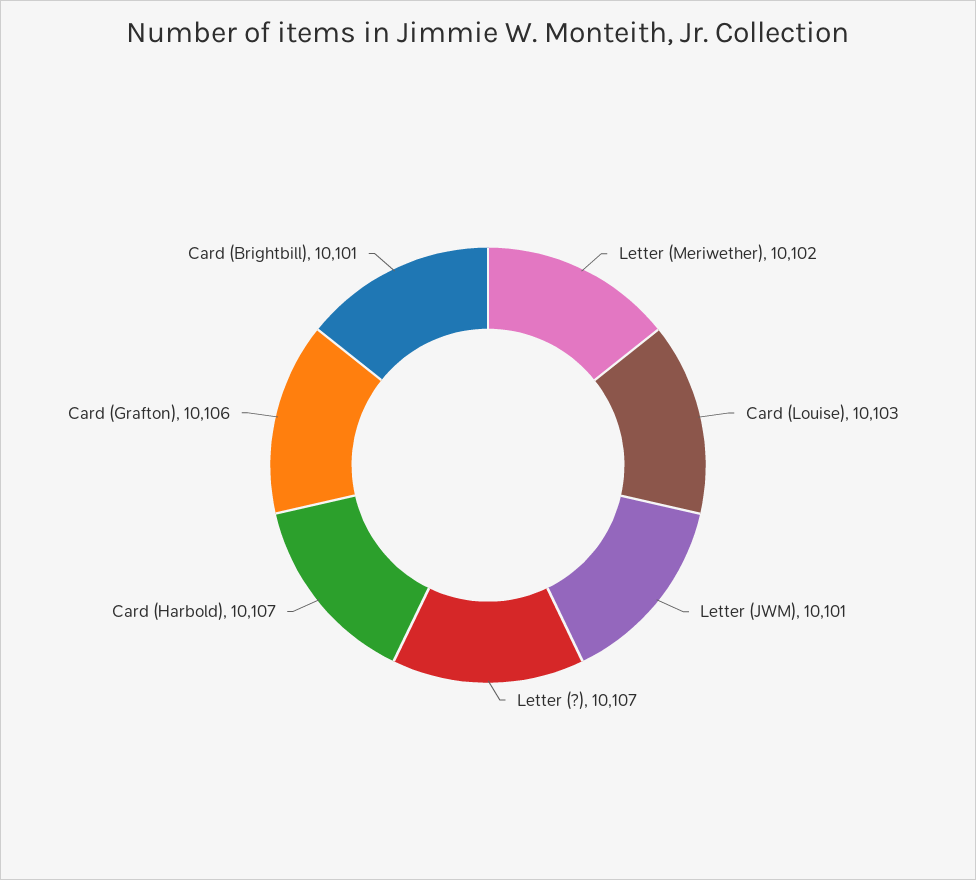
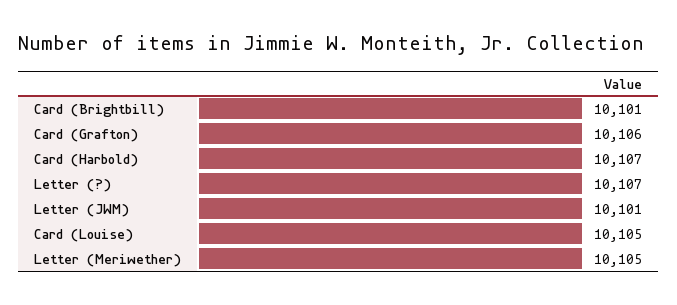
Letter (Meriwether): 10102 -> 10105
Card (Louise): 10103 -> 10105

